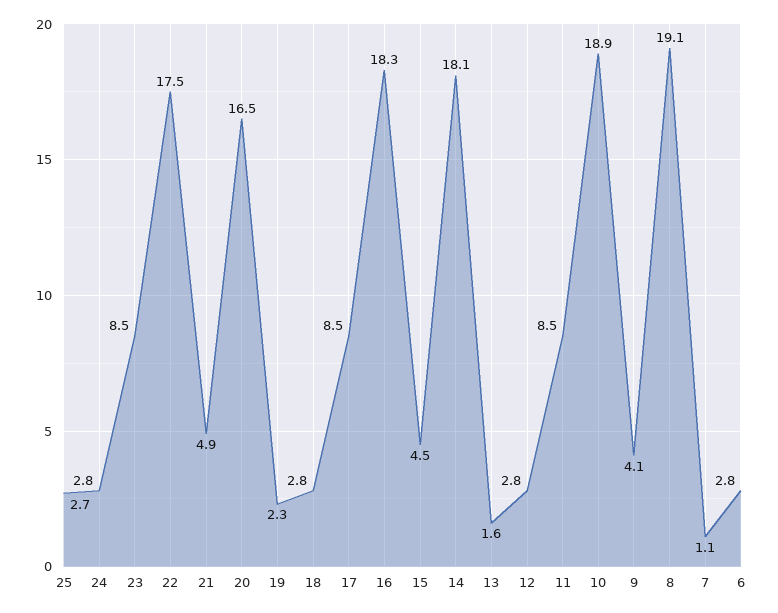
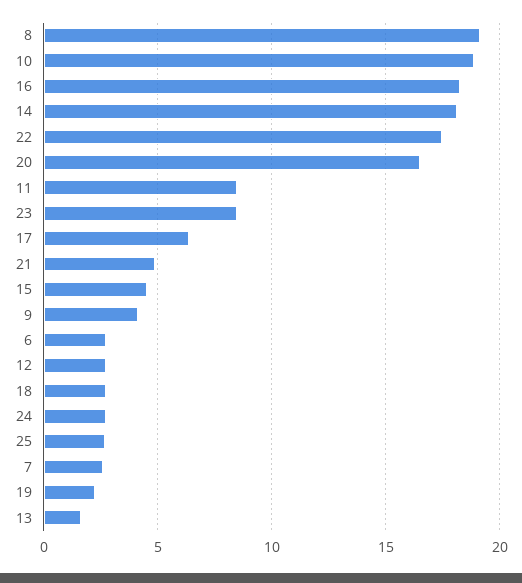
17: 8.5 -> 6.5
7: 1.1 -> 2.5

